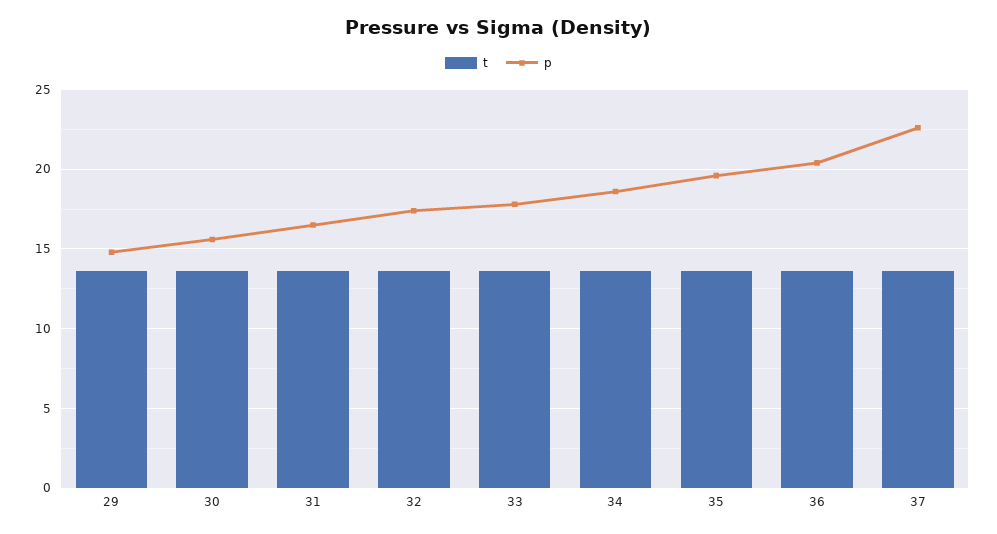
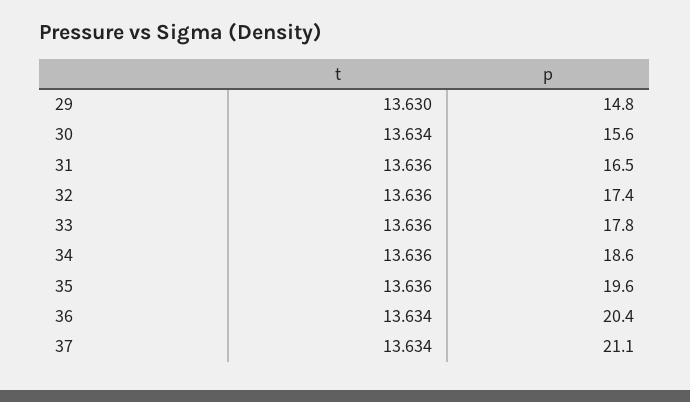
p, 37: 22.5 -> 21.1

